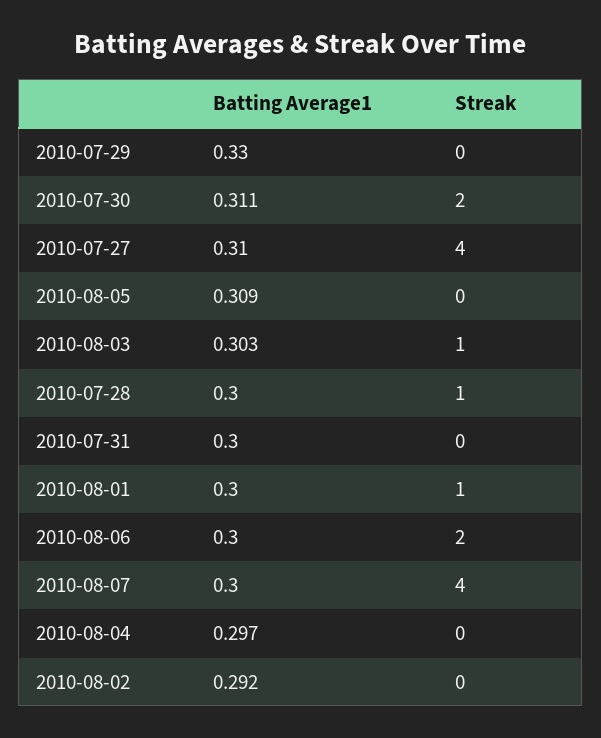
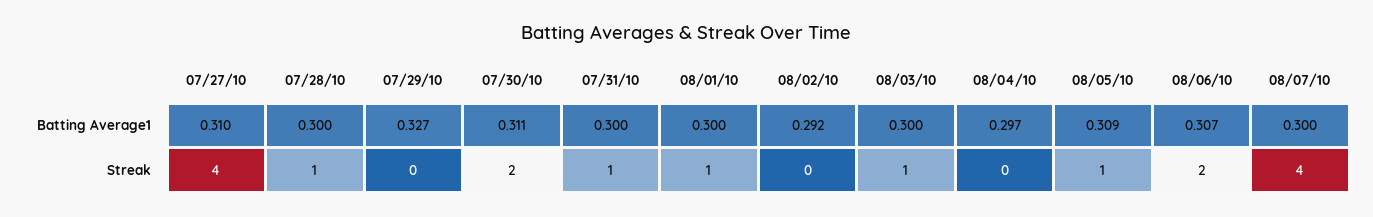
Batting Average1, 2010-07-29: 0.33 -> 0.327
Streak, 2010-08-05: 0 -> 1
Batting Average1, 2010-08-03: 0.303 -> 0.3
Streak, 2010-07-31: 0 -> 1
Batting Average1, 2010-08-06: 0.3 -> 0.307

